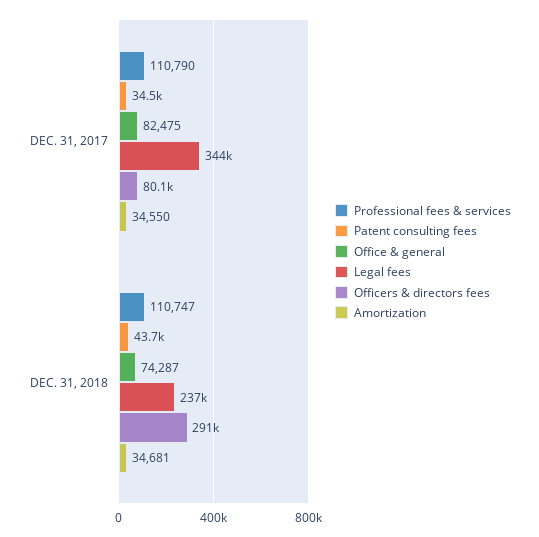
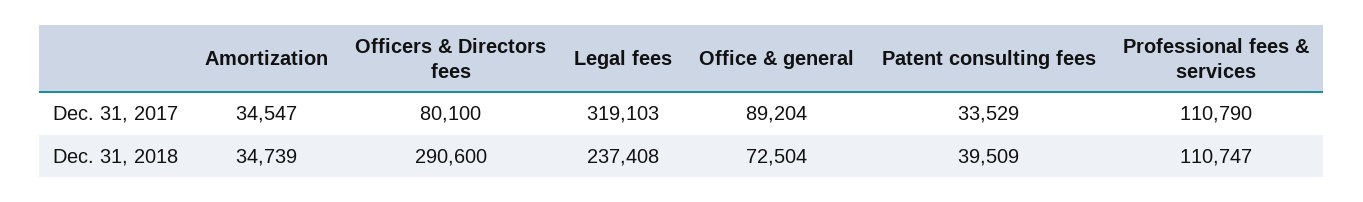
Patent consulting fees, DEC. 31, 2017: 34500 -> 33529
Office & general, DEC. 31, 2017: 82475 -> 89204
Legal fees, DEC. 31, 2017: 344000 -> 319103
Amortization, DEC. 31, 2017: 34550 -> 34547
Patent consulting fees, DEC. 31, 2018: 43700 -> 39509
Office & general, DEC. 31, 2018: 74287 -> 72504
Amortization, DEC. 31, 2018: 34681 -> 34739

